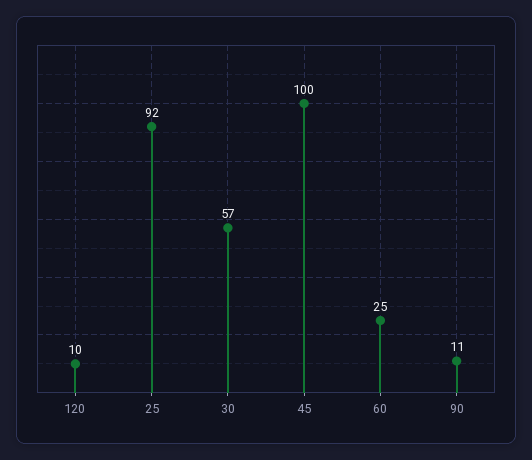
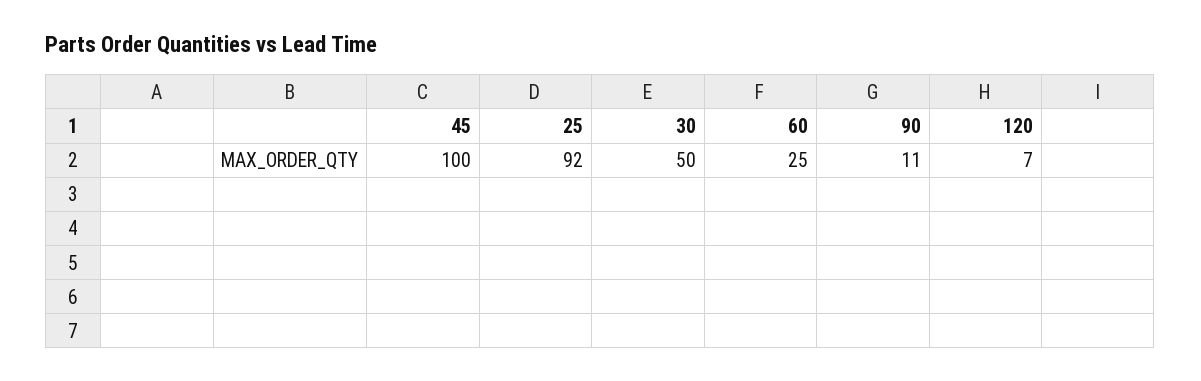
120: 10 -> 7
30: 57 -> 50

